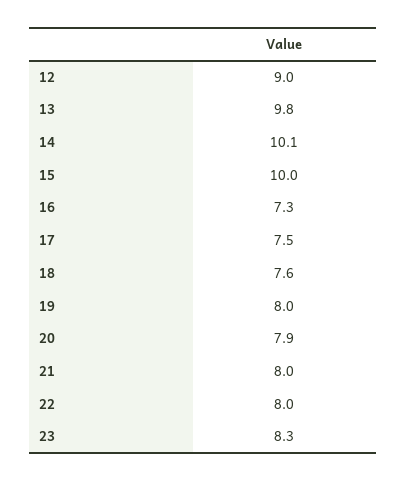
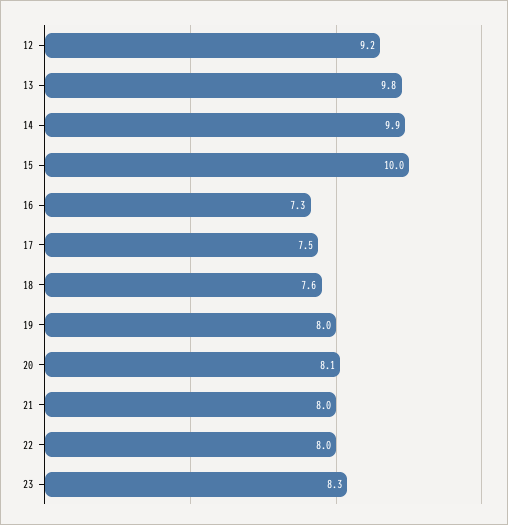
12: 9 -> 9.2
14: 10.1 -> 9.9
20: 7.9 -> 8.1

